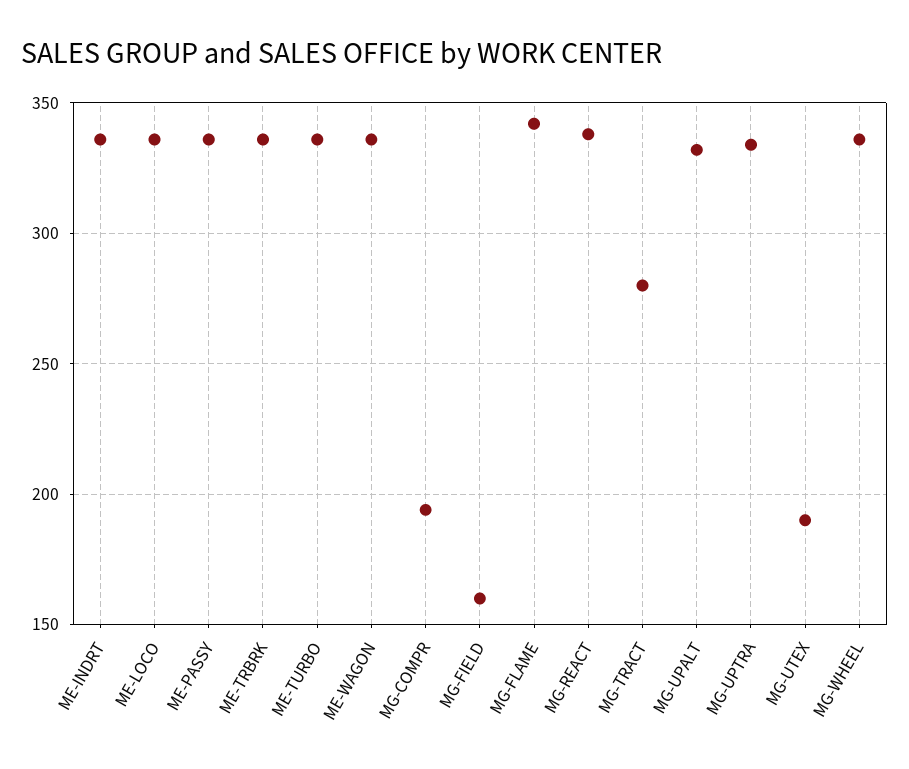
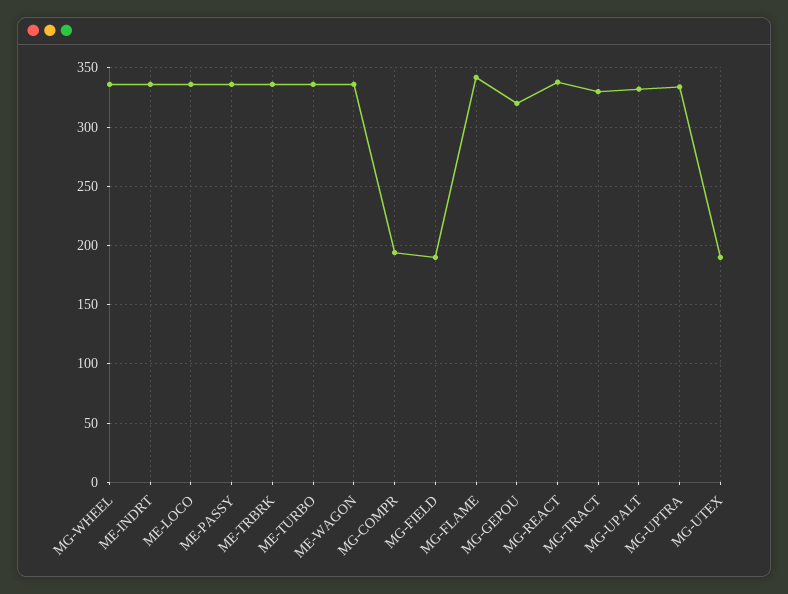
MG-FIELD: 160 -> 190
MG-TRACT: 280 -> 330
MG-GEPOU: none -> 320

